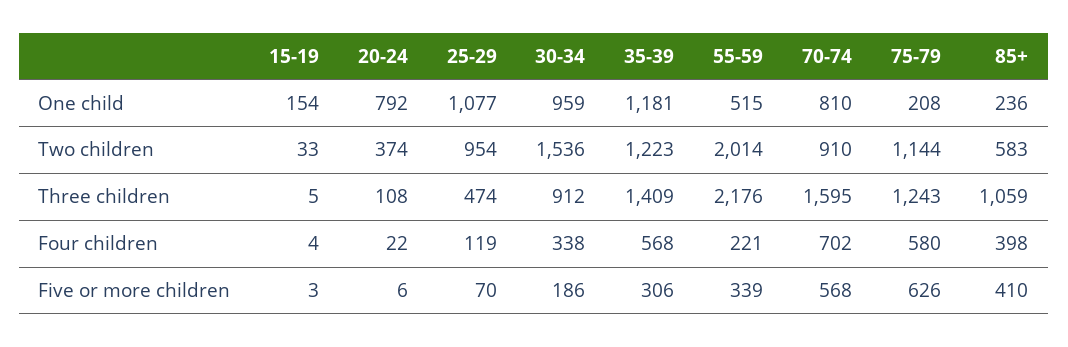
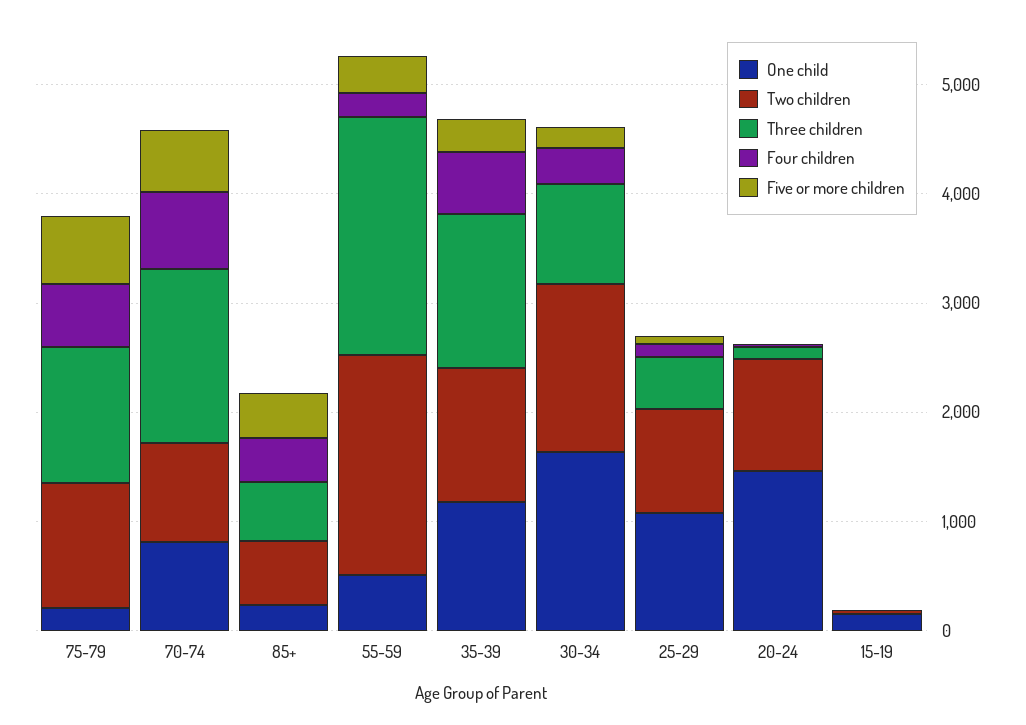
One child, 20-24: 792 -> 1400
One child, 30-34: 959 -> 1600
Two children, 20-24: 374 -> 1000
Three children, 85+: 1059 -> 600

